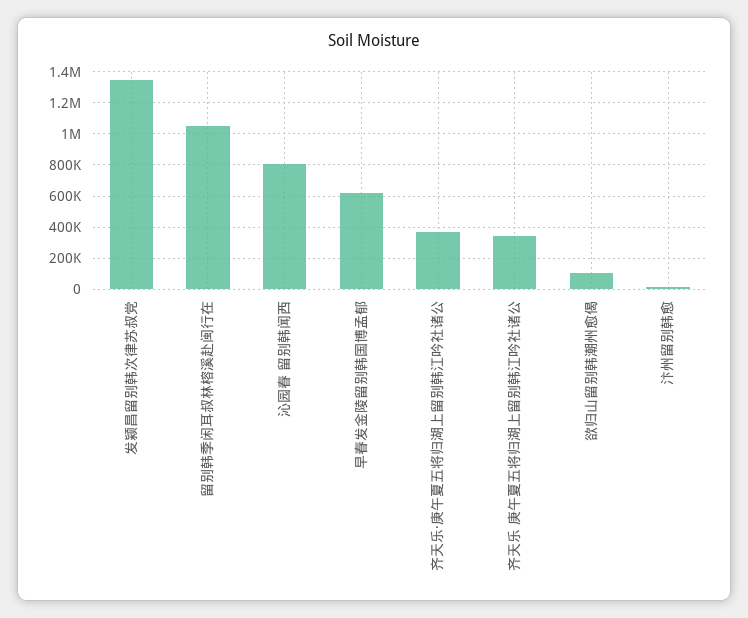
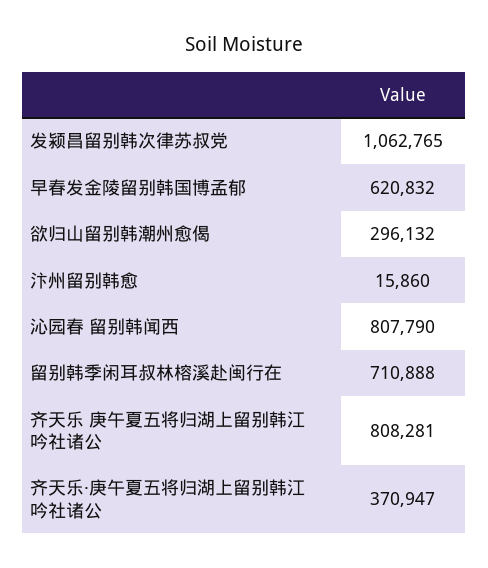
发颍昌留别韩次律苏叔党: 1350000 -> 1062765
留别韩季闲耳叔林榕溪赴闽行在: 1050000 -> 710888
齐天乐 庚午夏五将归湖上留别韩江吟社诸公: 350000 -> 808281
欲归山留别韩潮州愈偈: 100000 -> 296132

